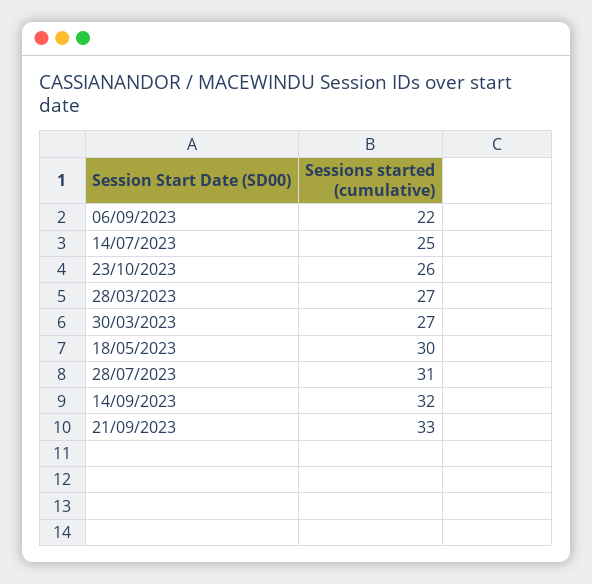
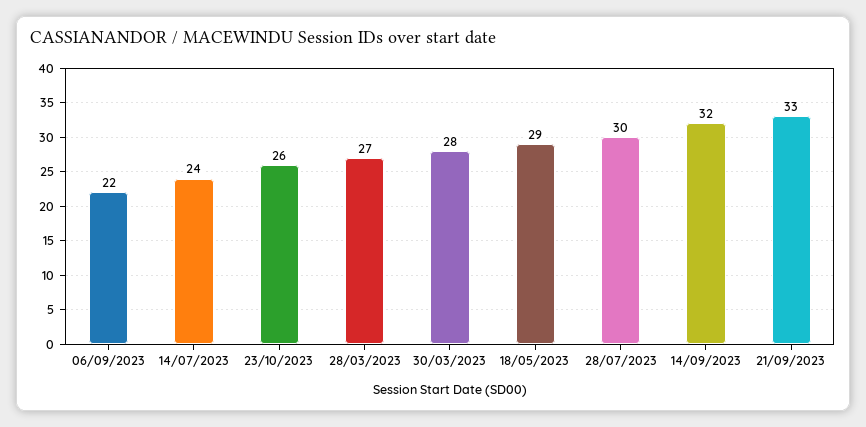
14/07/2023: 25 -> 24
30/03/2023: 27 -> 28
18/05/2023: 30 -> 29
28/07/2023: 31 -> 30

